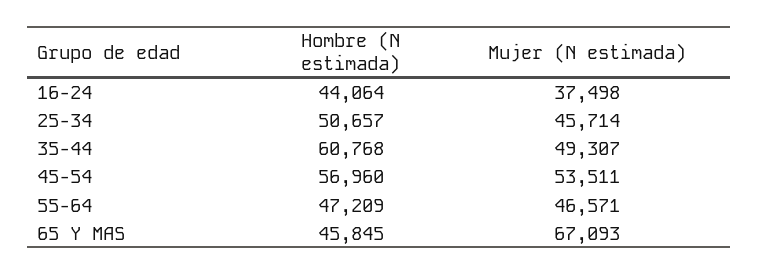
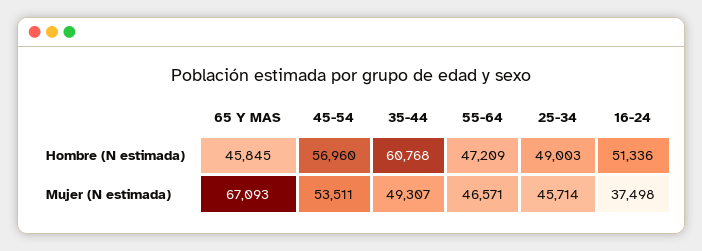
Hombre (N estimada), 16-24: 44064 -> 51336
Hombre (N estimada), 25-34: 50657 -> 49003

